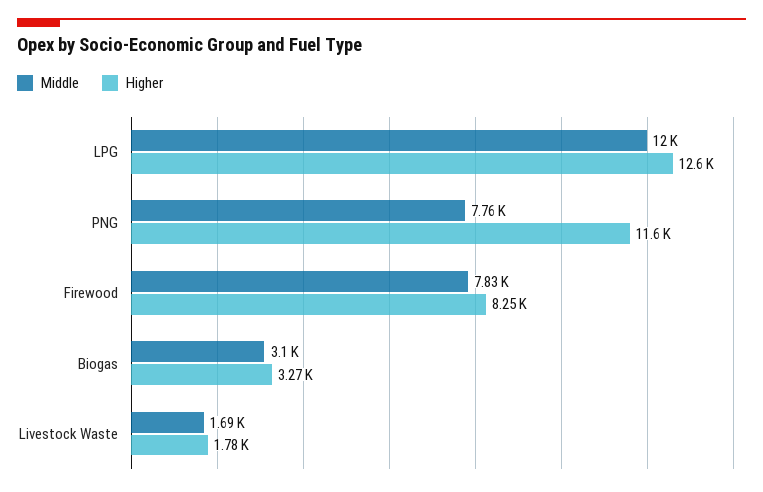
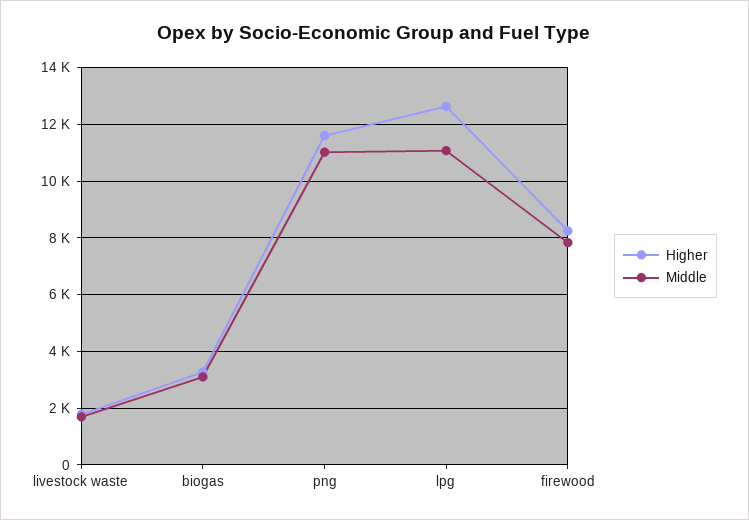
Middle, LPG: 12000 -> 11000
Middle, PNG: 7760 -> 11000

